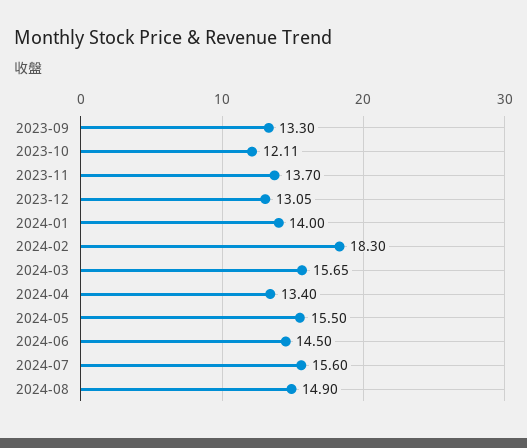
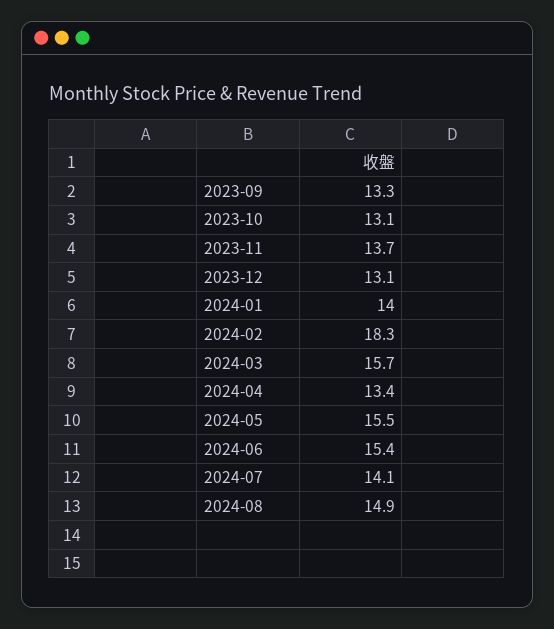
2023-10: 12.11 -> 13.1
2024-06: 14.5 -> 15.4
2024-07: 15.6 -> 14.1

